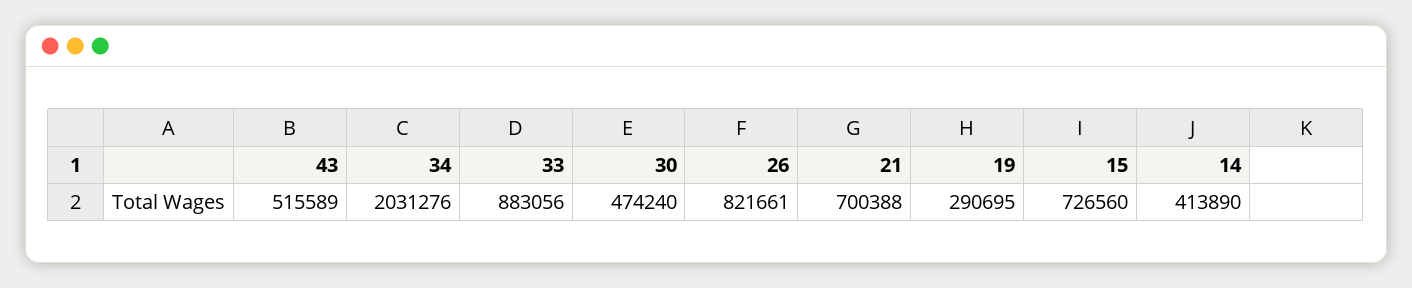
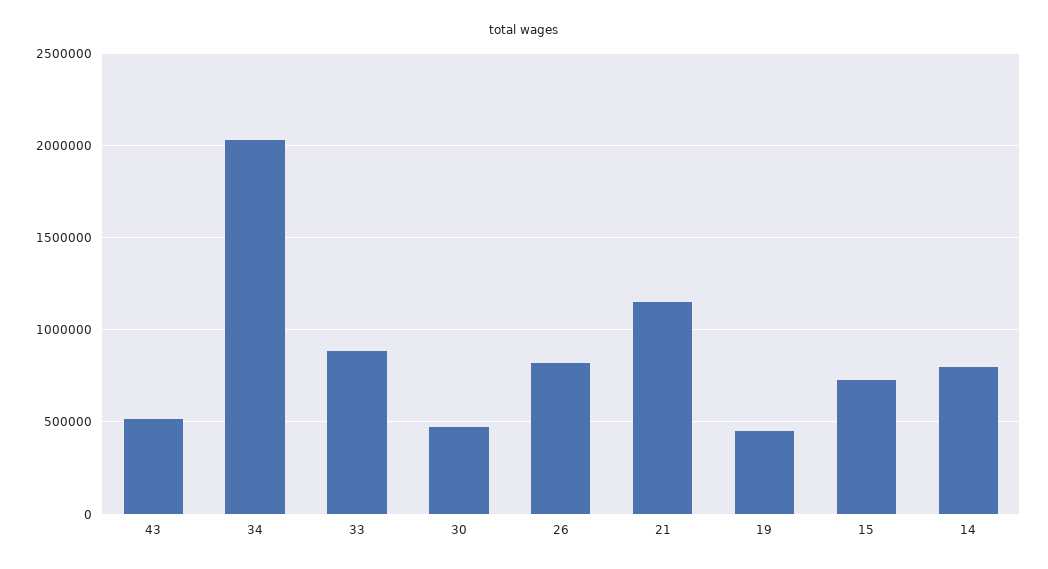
21: 700388 -> 1150000
19: 290695 -> 450000
14: 413890 -> 800000

